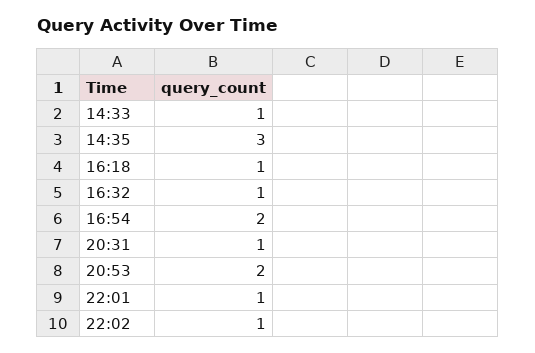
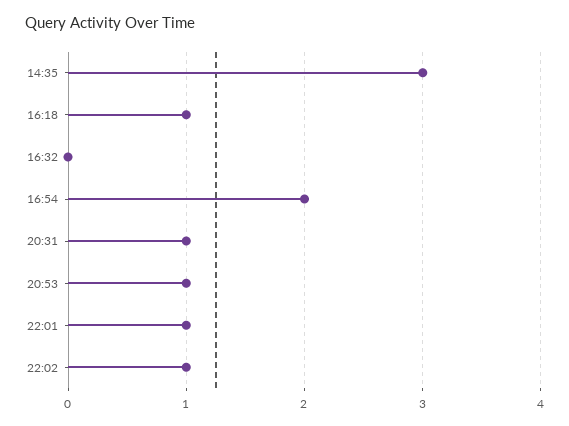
14:33: 1 -> none
16:32: 1 -> 0
20:53: 2 -> 1

